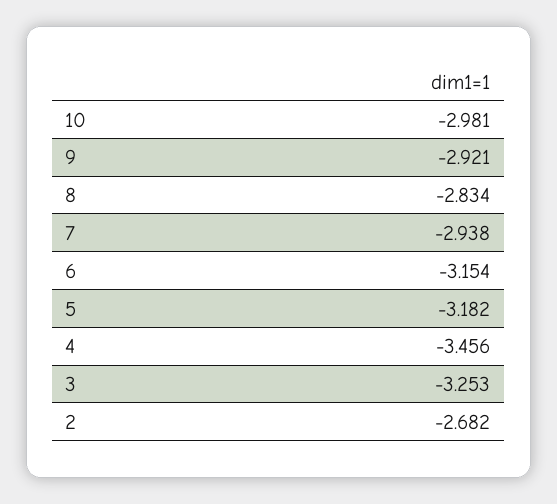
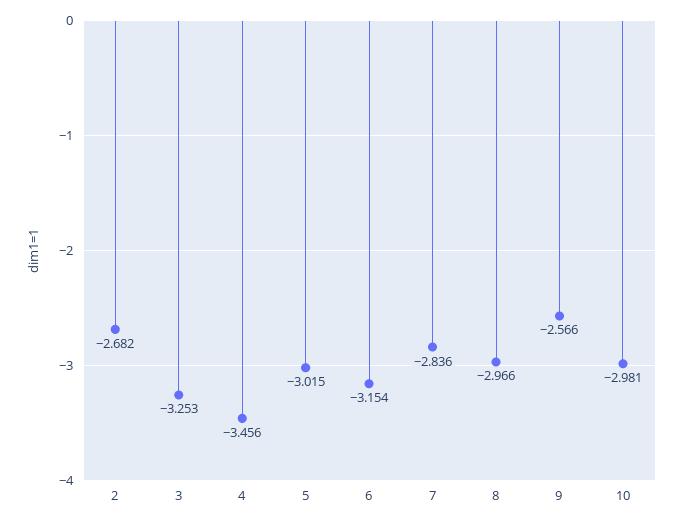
9: -2.921 -> -2.566
8: -2.834 -> -2.966
7: -2.938 -> -2.836
5: -3.182 -> -3.015

